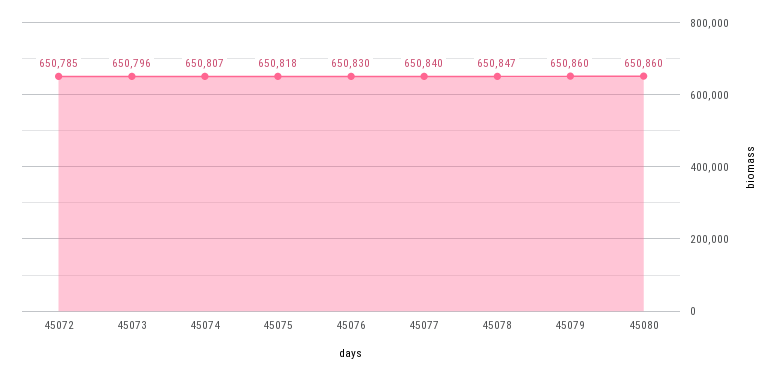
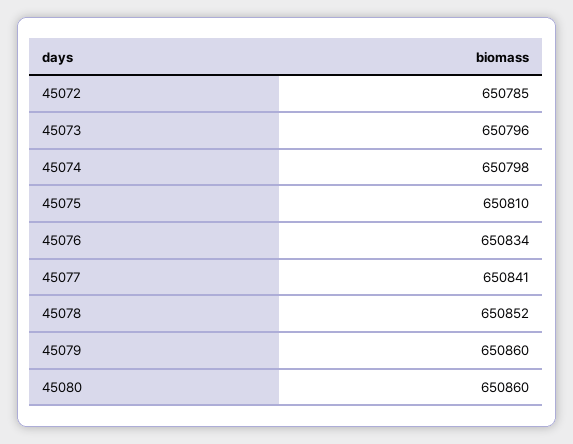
45074: 650807 -> 650798
45075: 650818 -> 650810
45076: 650830 -> 650834
45077: 650840 -> 650841
45078: 650847 -> 650852

